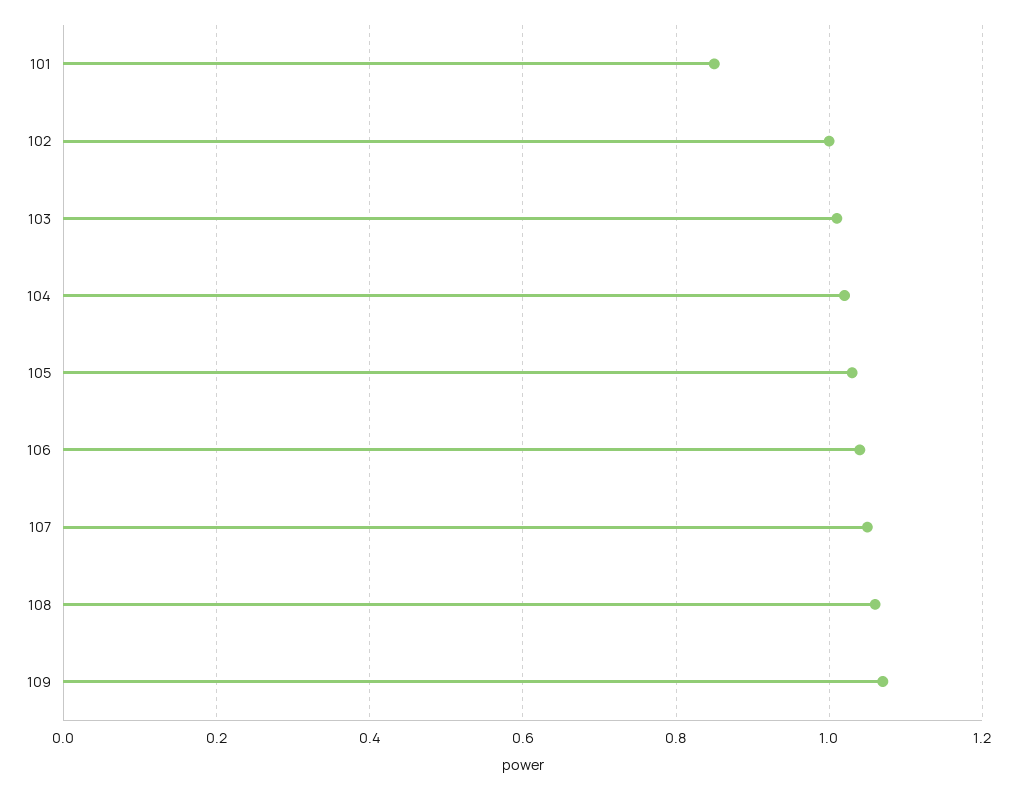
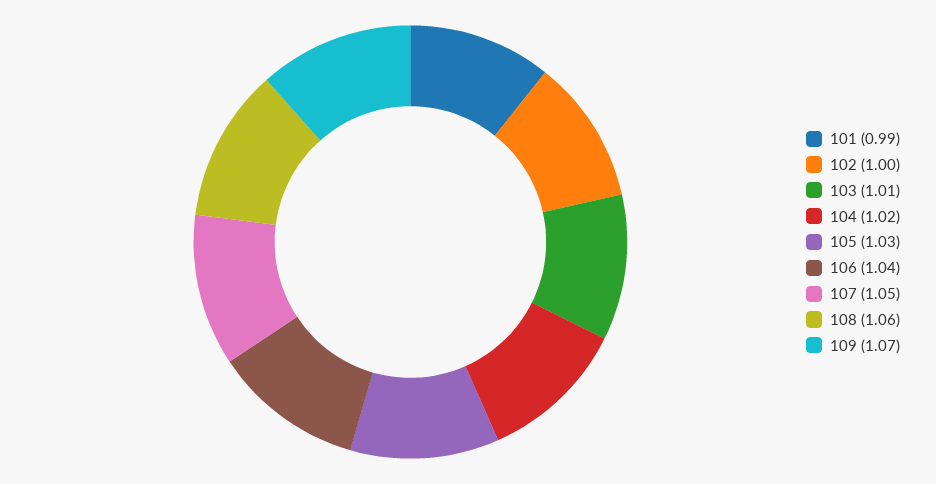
101: 0.85 -> 0.99

